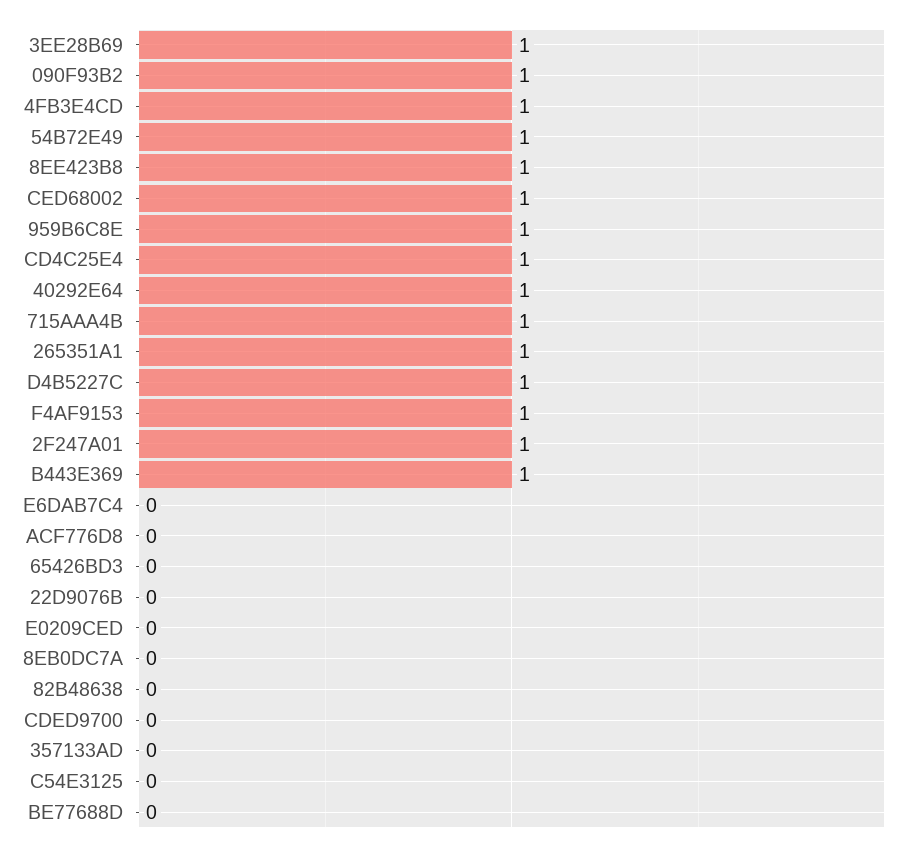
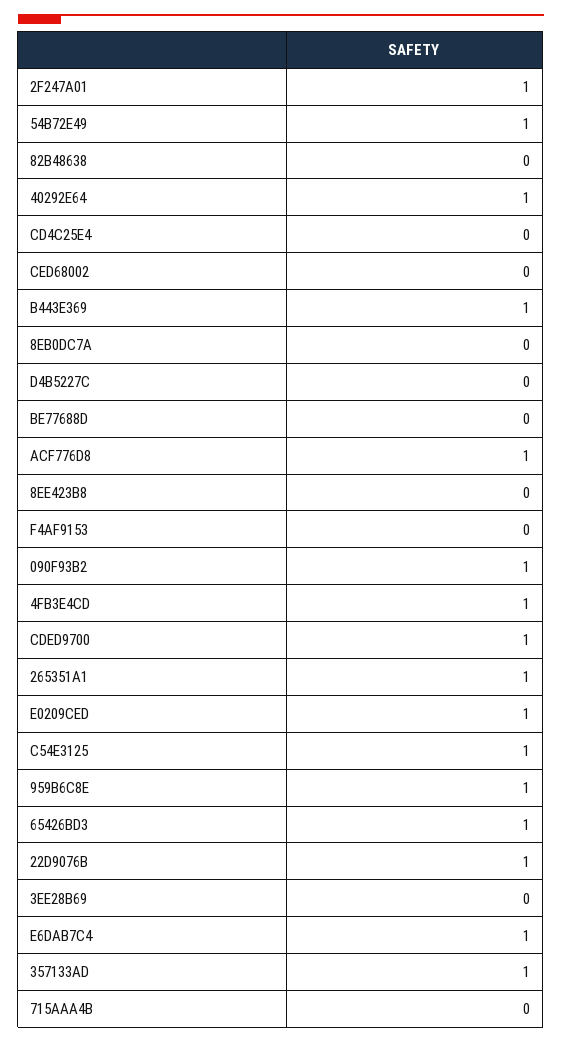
3EE28B69: 1 -> 0
8EE423B8: 1 -> 0
CED68002: 1 -> 0
CD4C25E4: 1 -> 0
715AAA4B: 1 -> 0
D4B5227C: 1 -> 0
F4AF9153: 1 -> 0
E6DAB7C4: 0 -> 1
ACF776D8: 0 -> 1
65426BD3: 0 -> 1
22D9076B: 0 -> 1
E0209CED: 0 -> 1
CDED9700: 0 -> 1
357133AD: 0 -> 1
C54E3125: 0 -> 1

